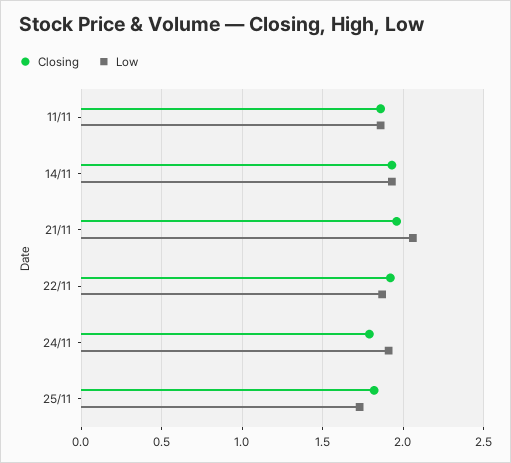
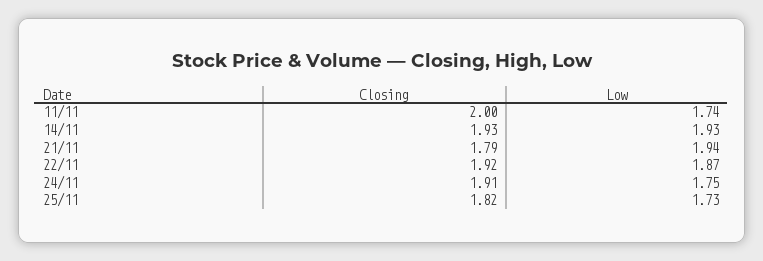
Closing, 11/11: 1.85 -> 2
Low, 11/11: 1.85 -> 1.74
Closing, 21/11: 1.95 -> 1.79
Low, 21/11: 2.05 -> 1.94
Closing, 24/11: 1.8 -> 1.91
Low, 24/11: 1.9 -> 1.75

